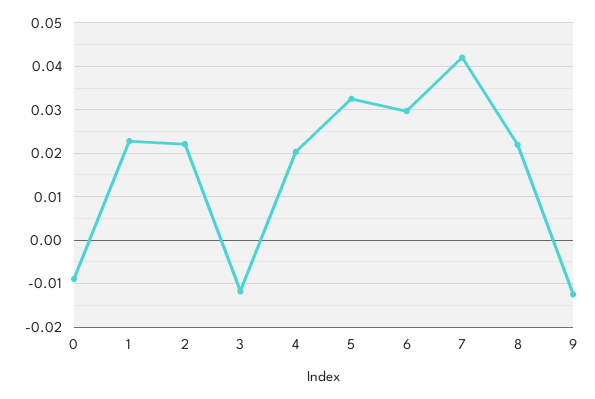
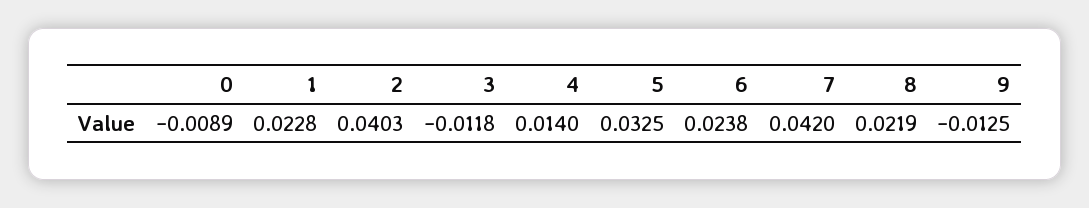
2: 0.022 -> 0.0403
4: 0.02 -> 0.014
6: 0.03 -> 0.0238

